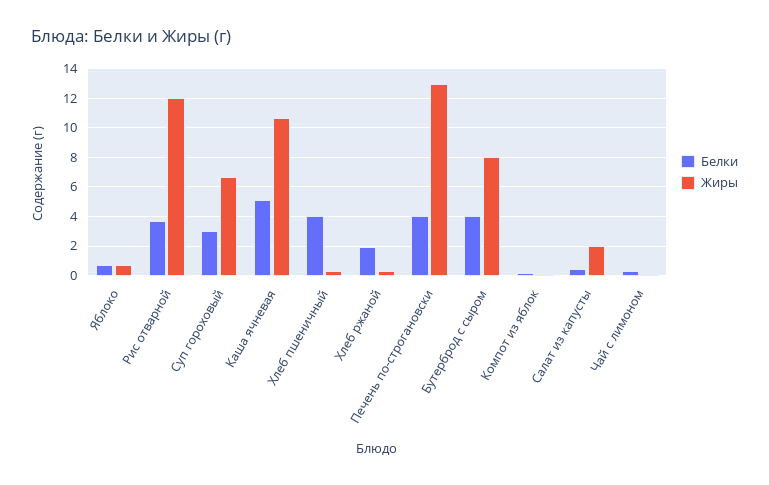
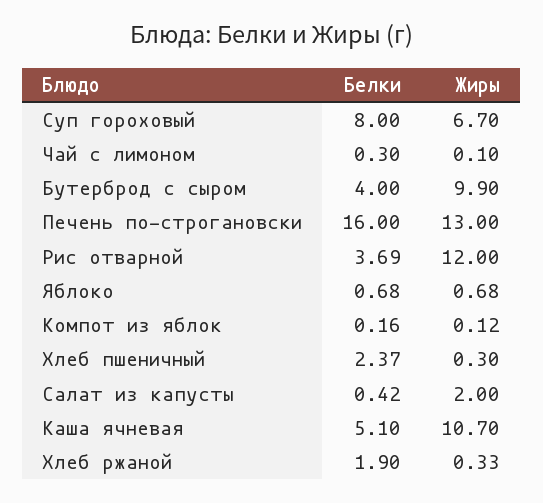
Белки, Суп гороховый: 3 -> 8
Белки, Хлеб пшеничный: 4 -> 2.37
Белки, Печень по-строгановски: 4 -> 16
Жиры, Бутерброд с сыром: 8 -> 9.9

